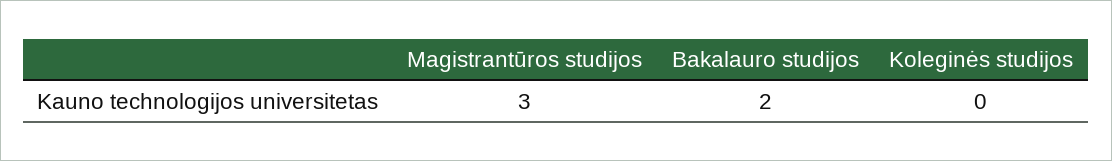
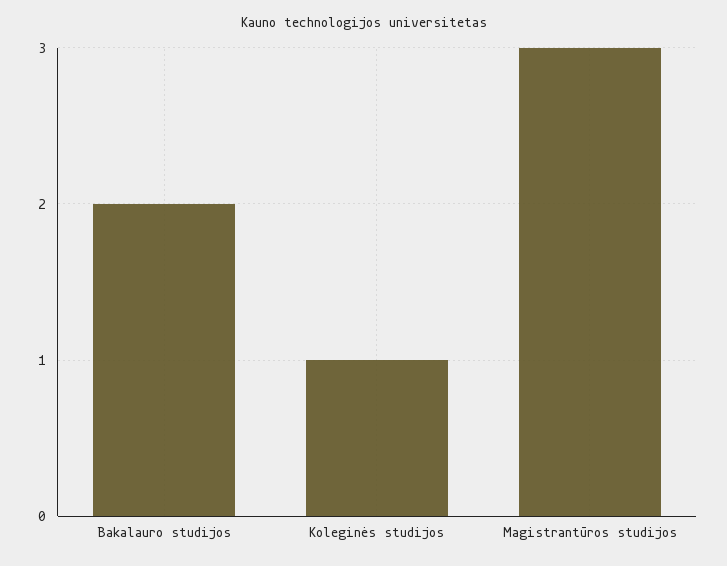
Koleginės studijos: 0 -> 1

